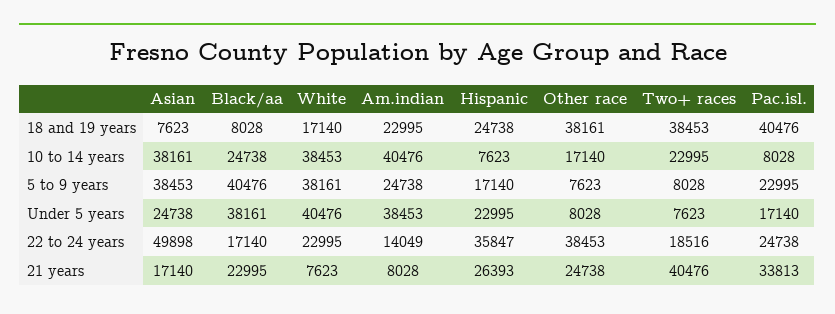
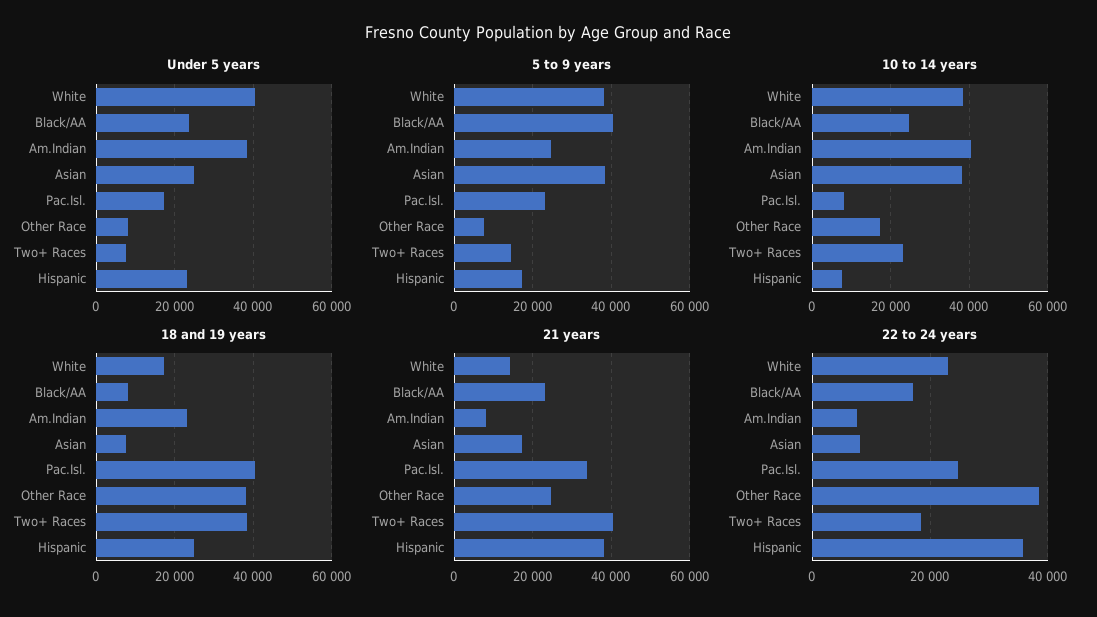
5 to 9 years, Two+ races: 8028 -> 14000
Under 5 years, Black/aa: 38161 -> 24000
22 to 24 years, Asian: 49898 -> 8000
22 to 24 years, Am.indian: 14049 -> 8000
21 years, White: 7623 -> 14000
21 years, Hispanic: 26393 -> 38000

